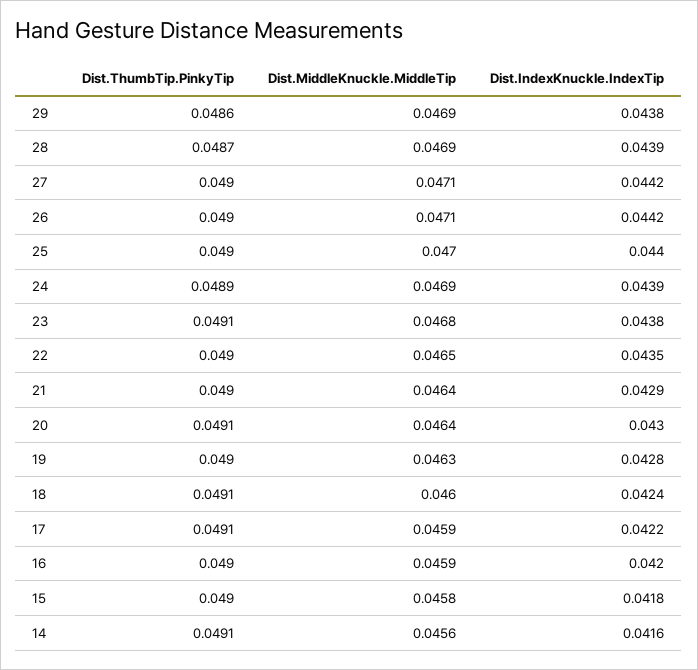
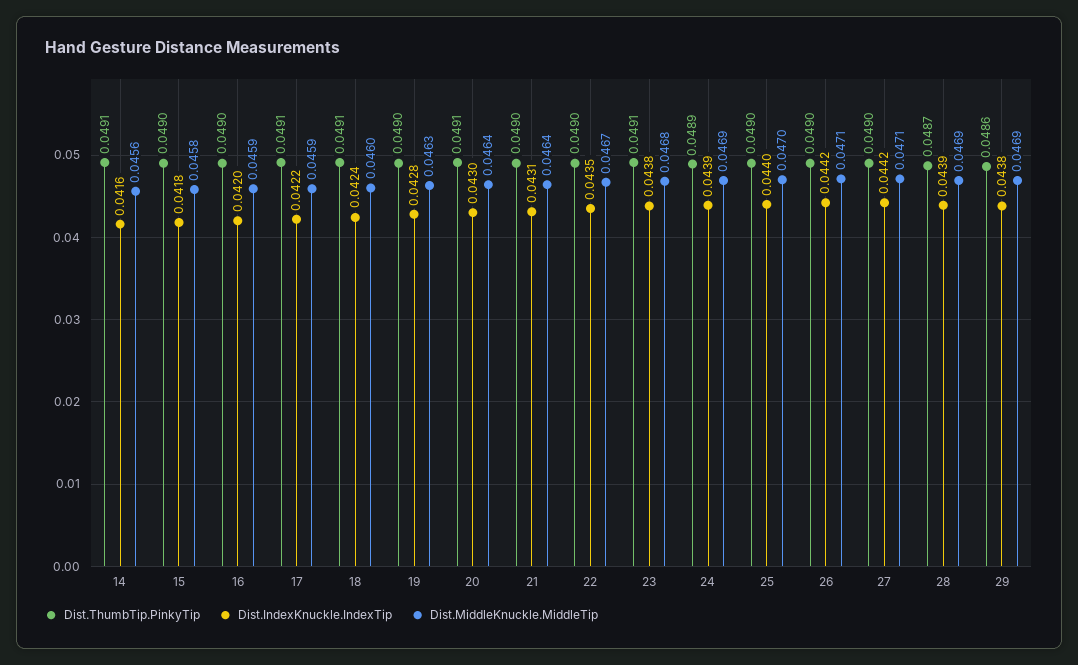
Dist.MiddleKnuckle.MiddleTip, 22: 0.0465 -> 0.0467
Dist.IndexKnuckle.IndexTip, 21: 0.0429 -> 0.0431

